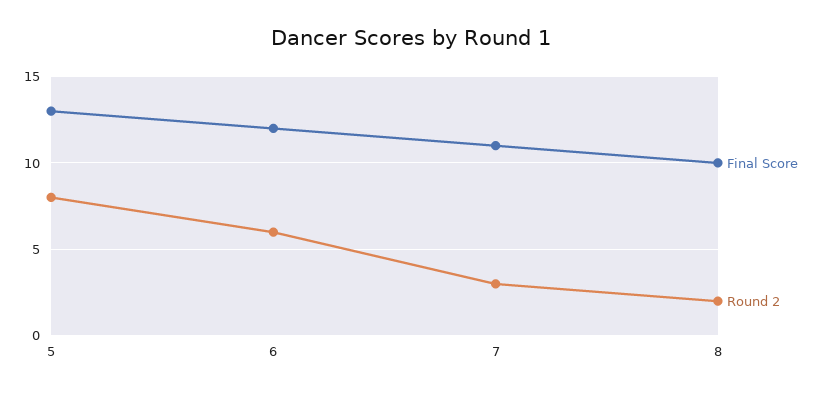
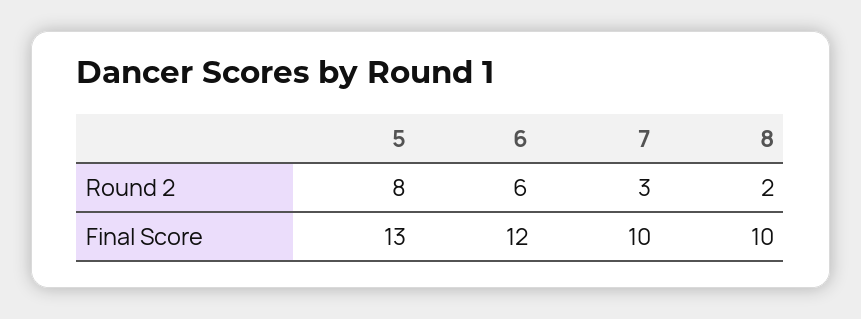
Final Score, 7: 11 -> 10

